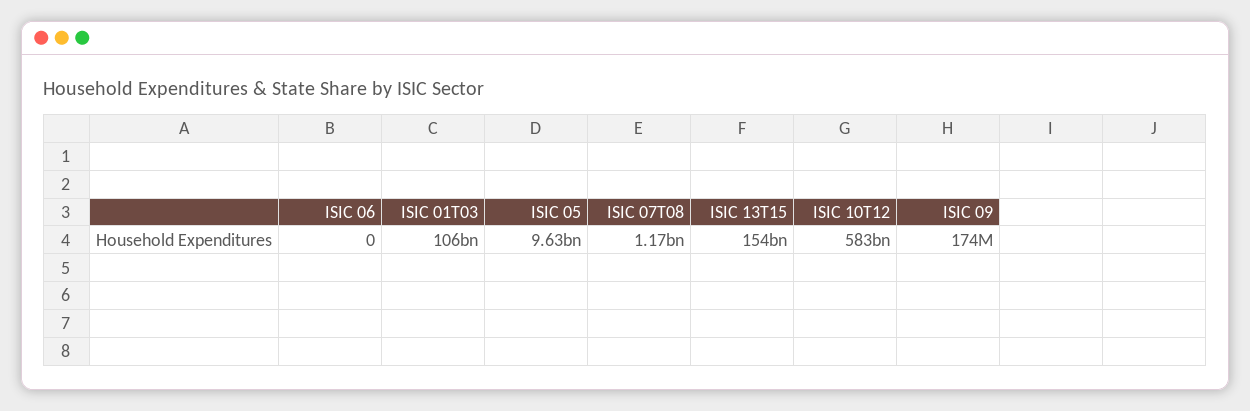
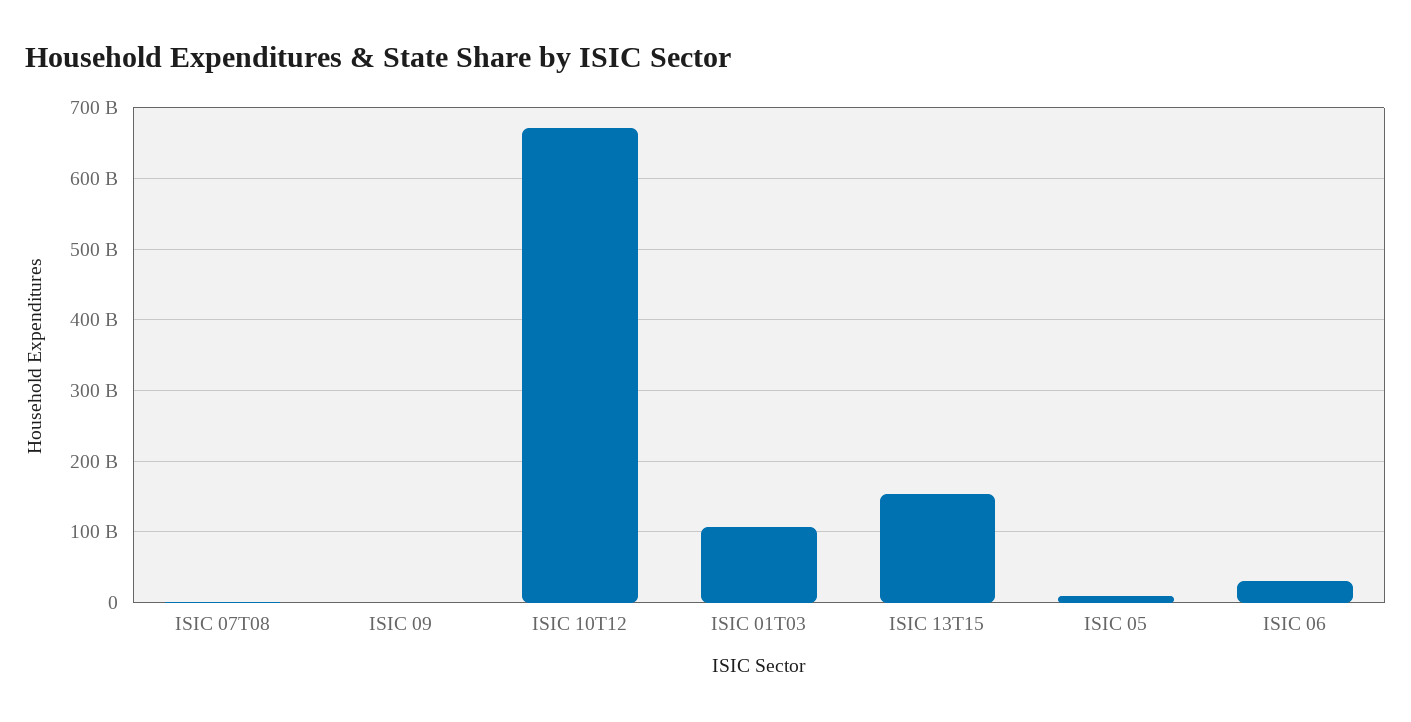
ISIC 06: 0 -> 30000000000
ISIC 10T12: 583000000000 -> 670000000000

